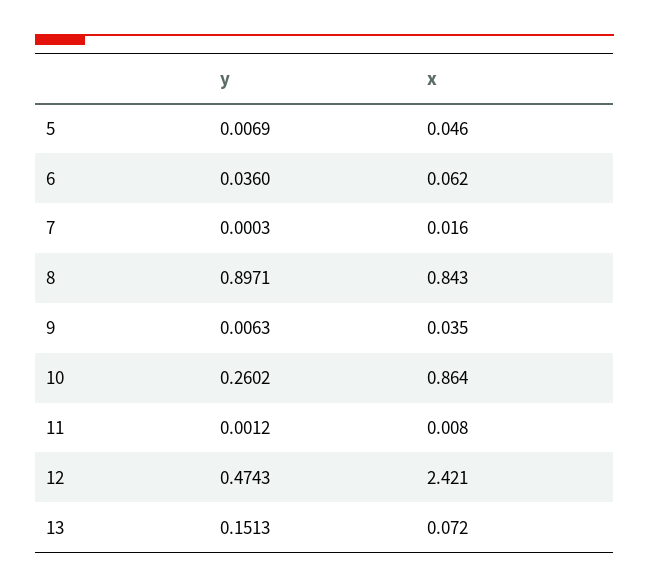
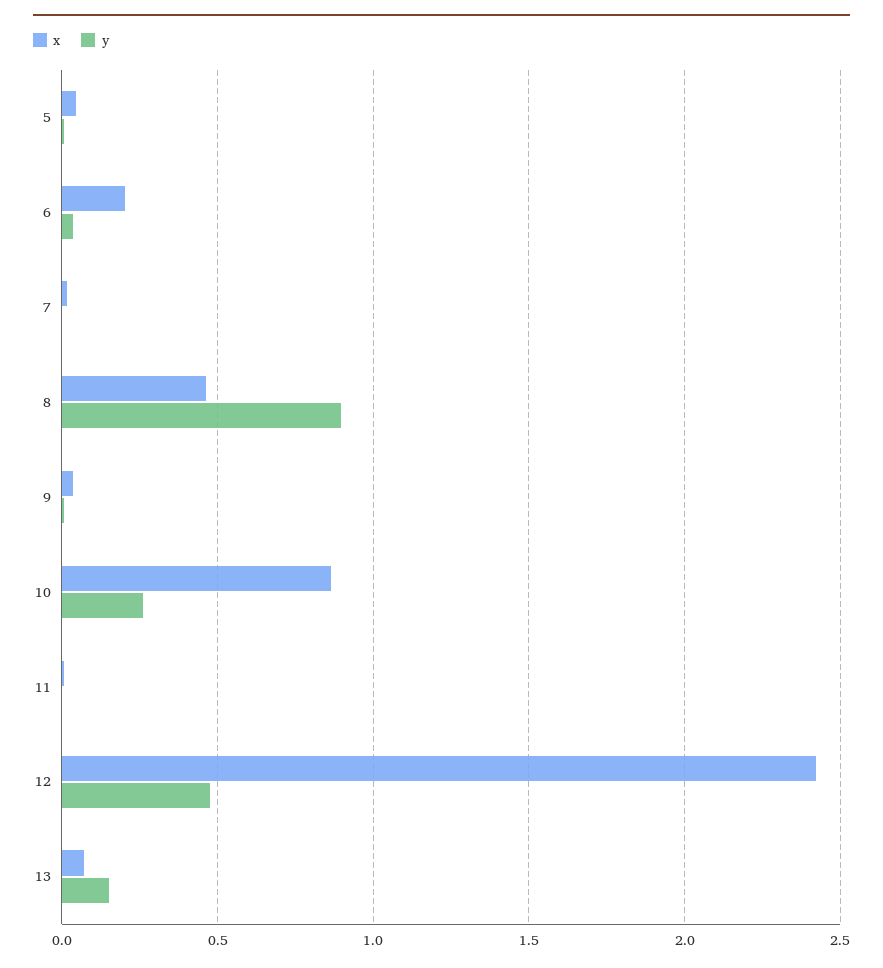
x, 6: 0.062 -> 0.2
x, 8: 0.843 -> 0.45

